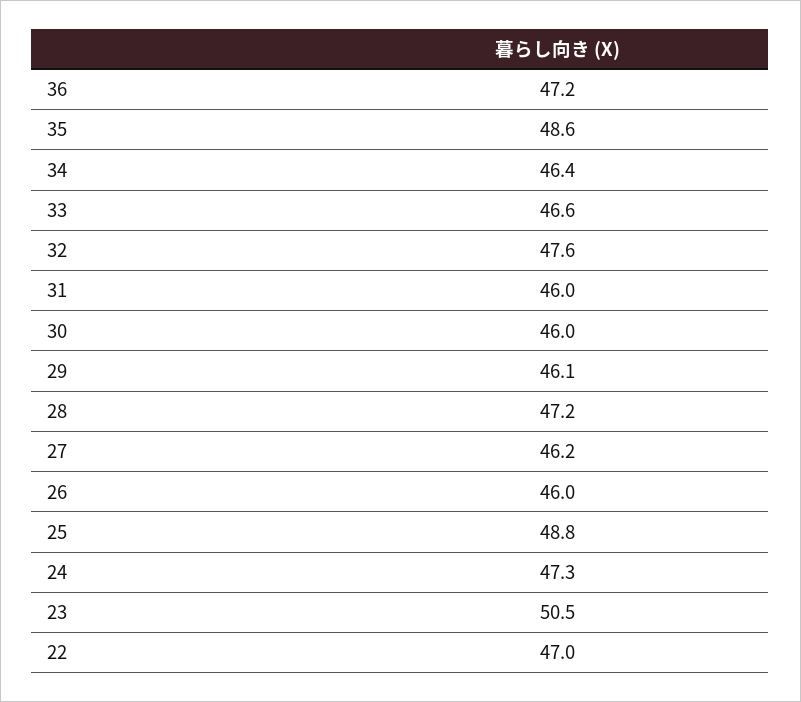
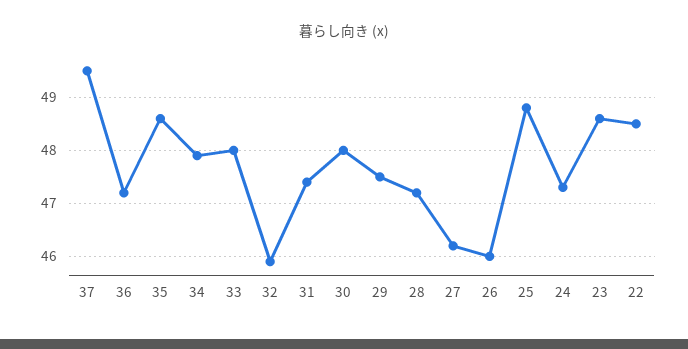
34: 46.4 -> 48
33: 46.6 -> 48
32: 47.6 -> 46
31: 46 -> 47.5
30: 46 -> 48
29: 46.1 -> 47.5
23: 50.5 -> 48.5
22: 47 -> 48.5
37: none -> 49.5

